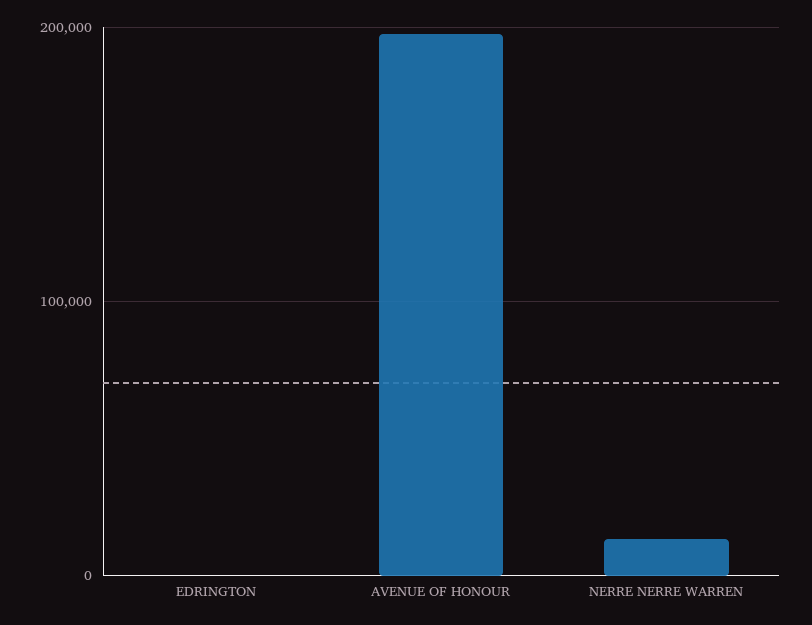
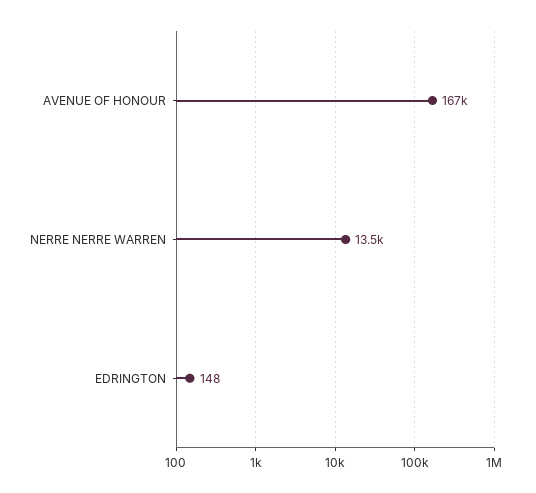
AVENUE OF HONOUR: 200000 -> 167000

